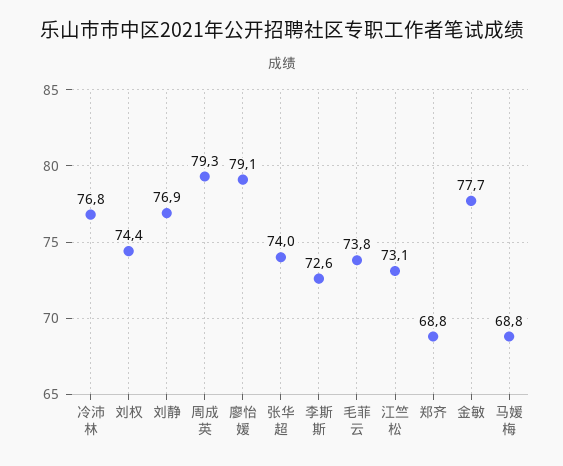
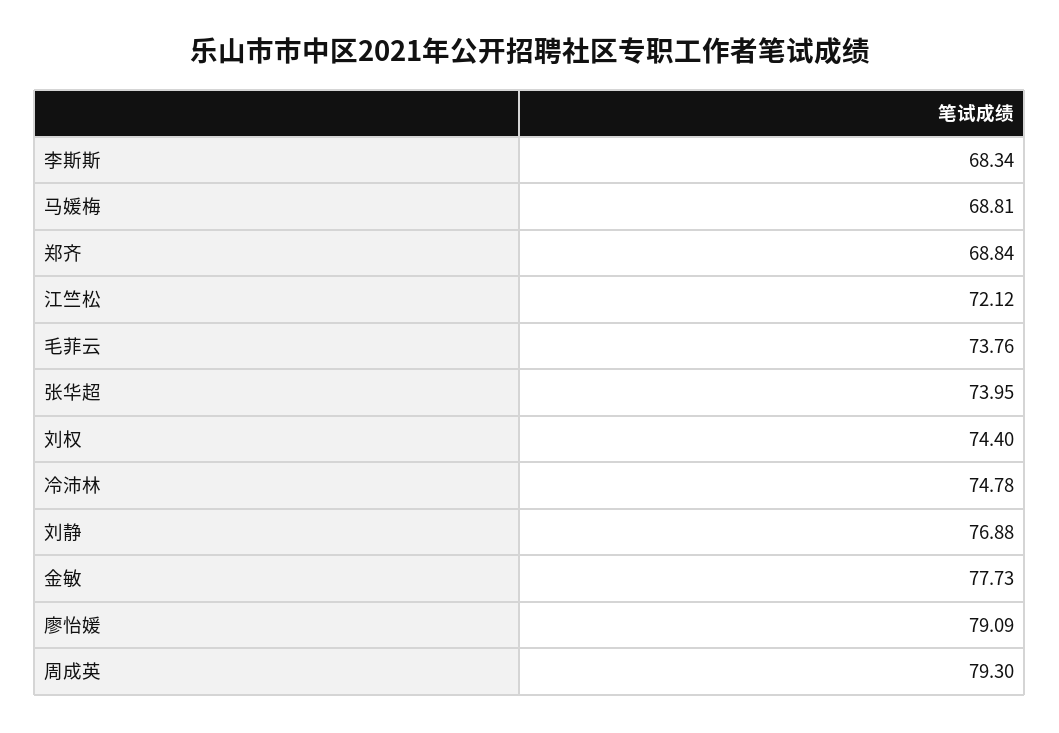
冷沛林: 76.8 -> 74.78
李斯斯: 72.6 -> 68.34
江竺松: 73.1 -> 72.12

